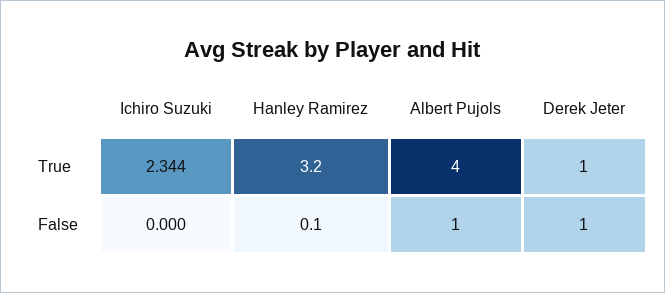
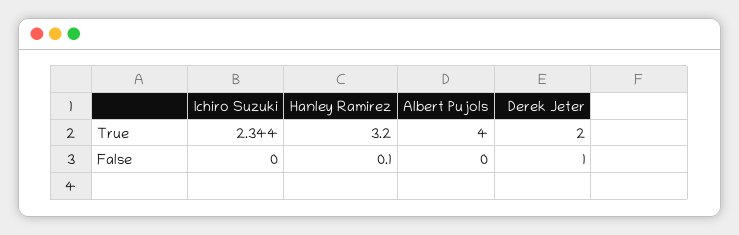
Derek Jeter, True: 1 -> 2
Albert Pujols, False: 1 -> 0

